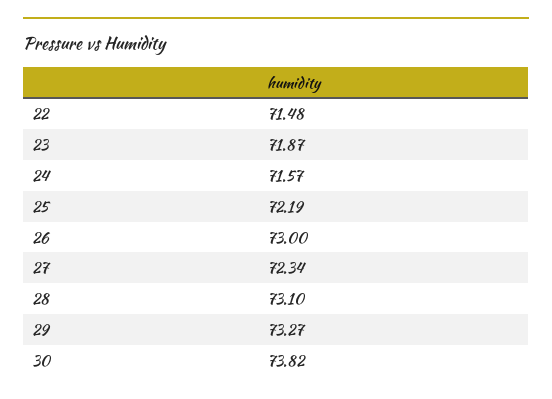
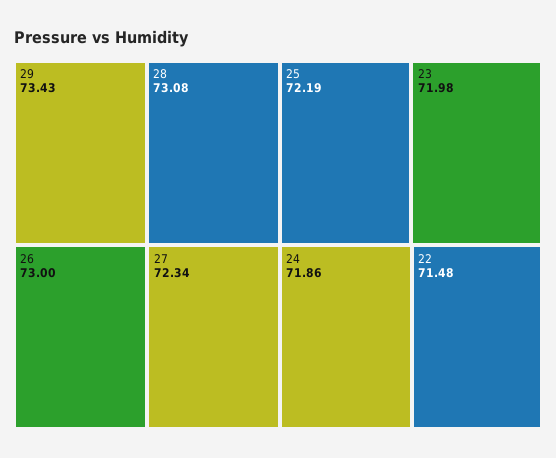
23: 71.87 -> 71.98
24: 71.57 -> 71.86
28: 73.1 -> 73.08
29: 73.27 -> 73.43
30: 73.82 -> none

